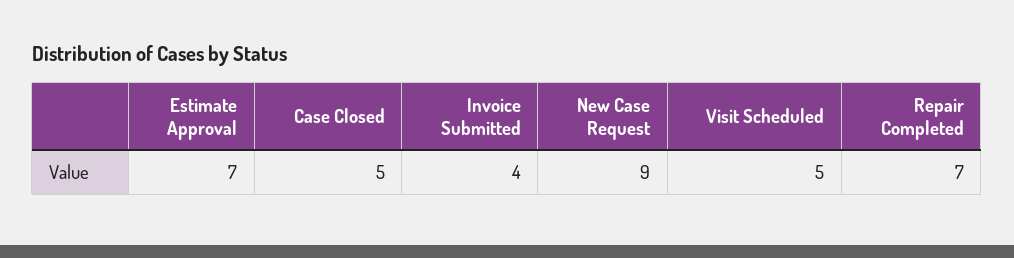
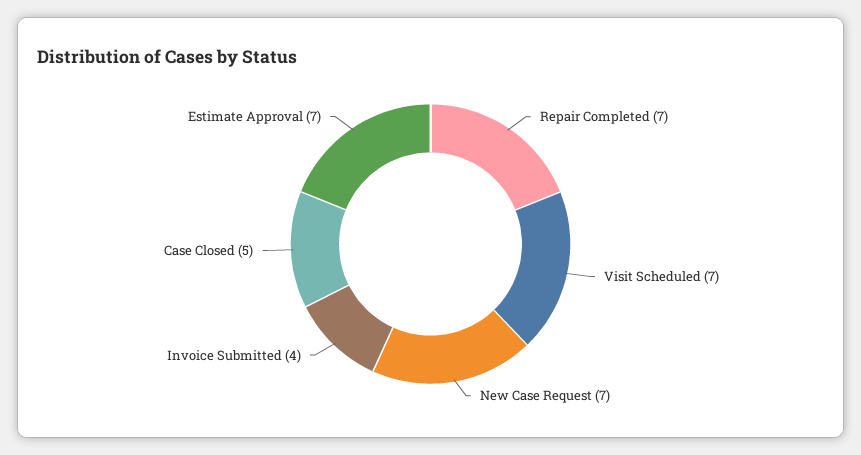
New Case Request: 9 -> 7
Visit Scheduled: 5 -> 7

